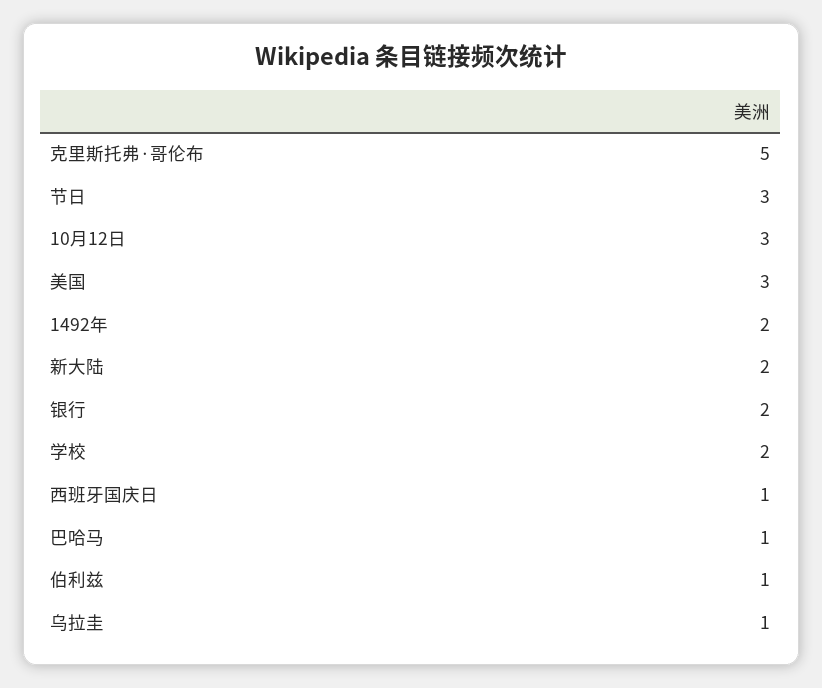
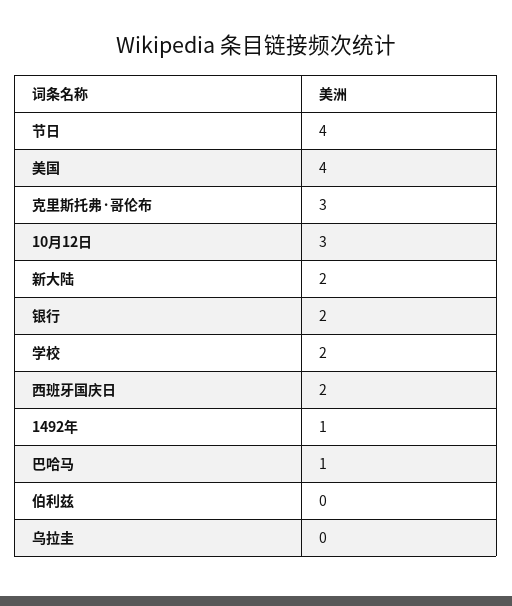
克里斯托弗·哥伦布: 5 -> 3
节日: 3 -> 4
美国: 3 -> 4
1492年: 2 -> 1
西班牙国庆日: 1 -> 2
伯利兹: 1 -> 0
乌拉圭: 1 -> 0

